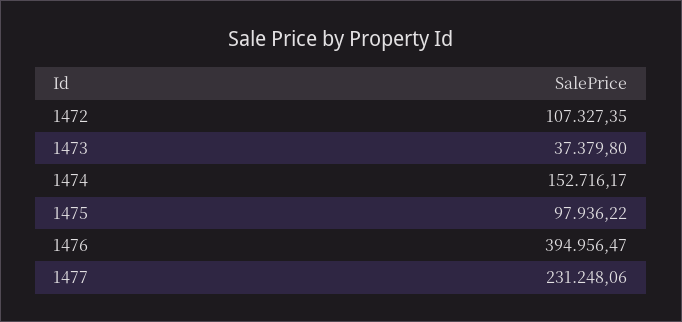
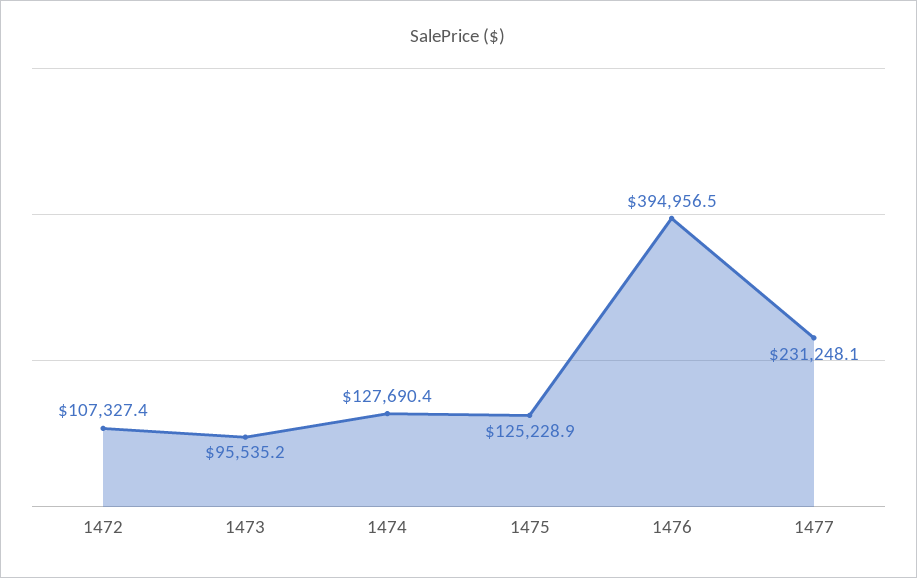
1473: 37379.8 -> 95535.2
1474: 152716.17 -> 127690.4
1475: 97936.22 -> 125228.9

